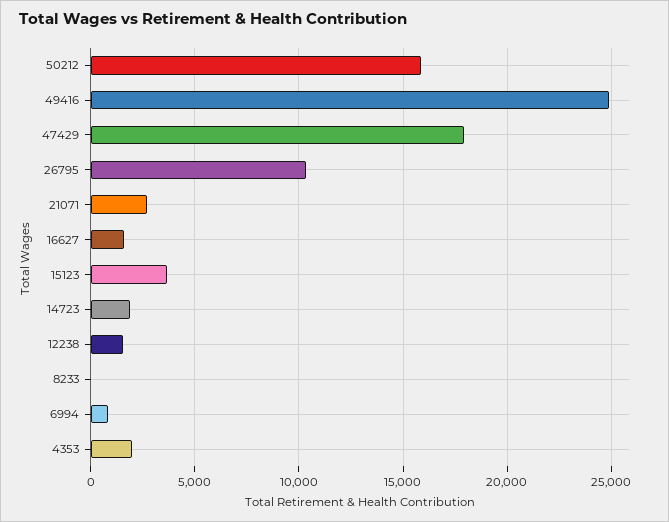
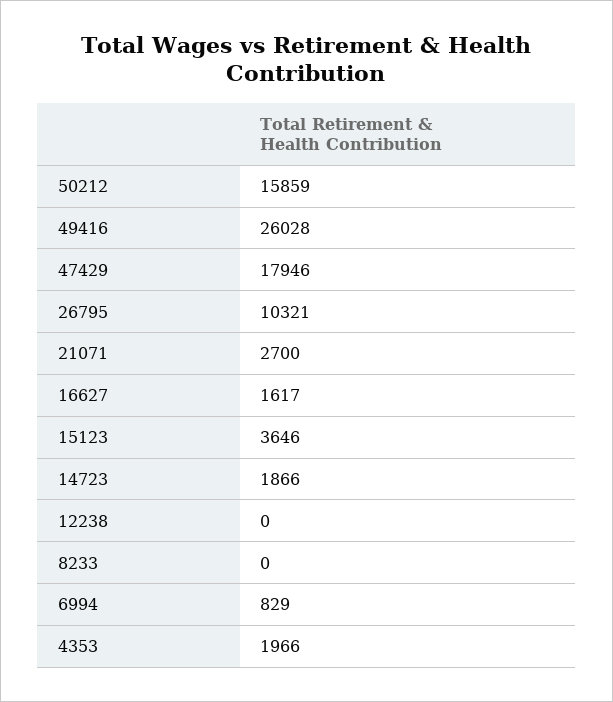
49416: 25000 -> 26028
12238: 1500 -> 0

